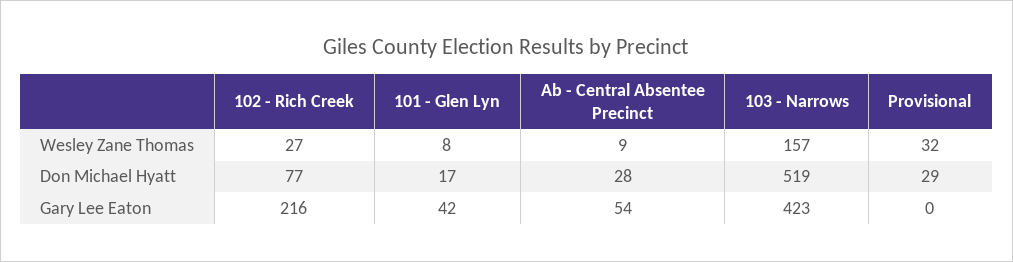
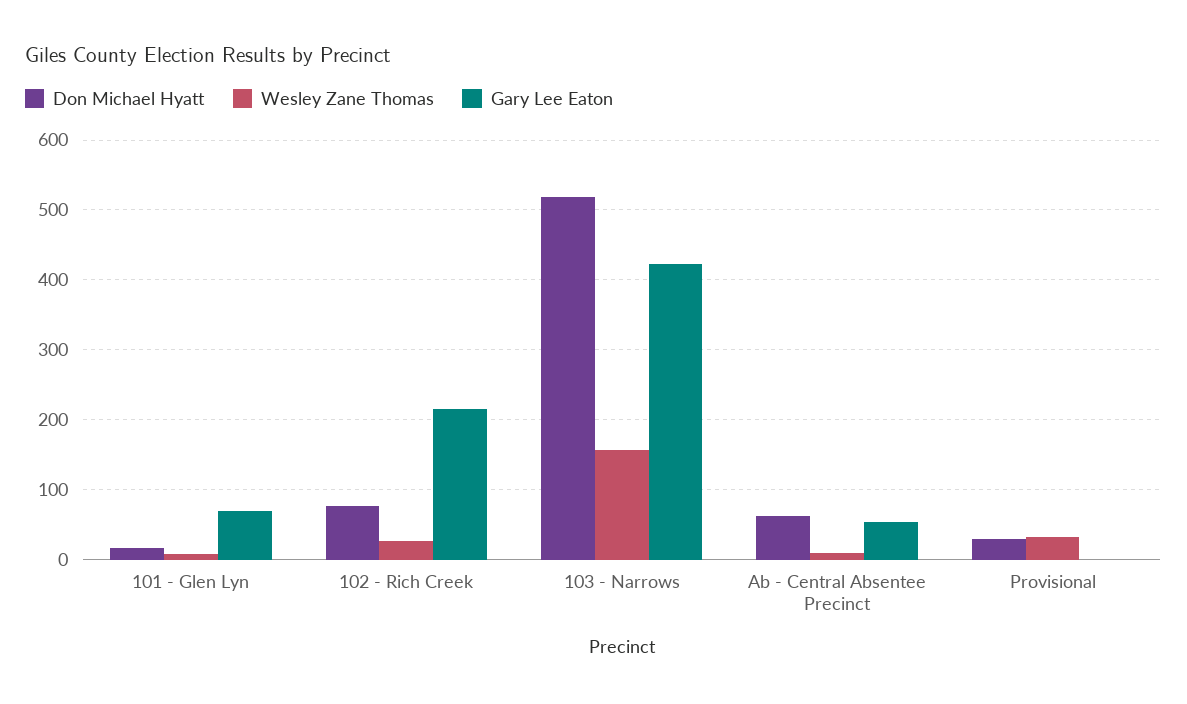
Don Michael Hyatt, Ab - Central Absentee Precinct: 28 -> 60
Gary Lee Eaton, 101 - Glen Lyn: 42 -> 70

